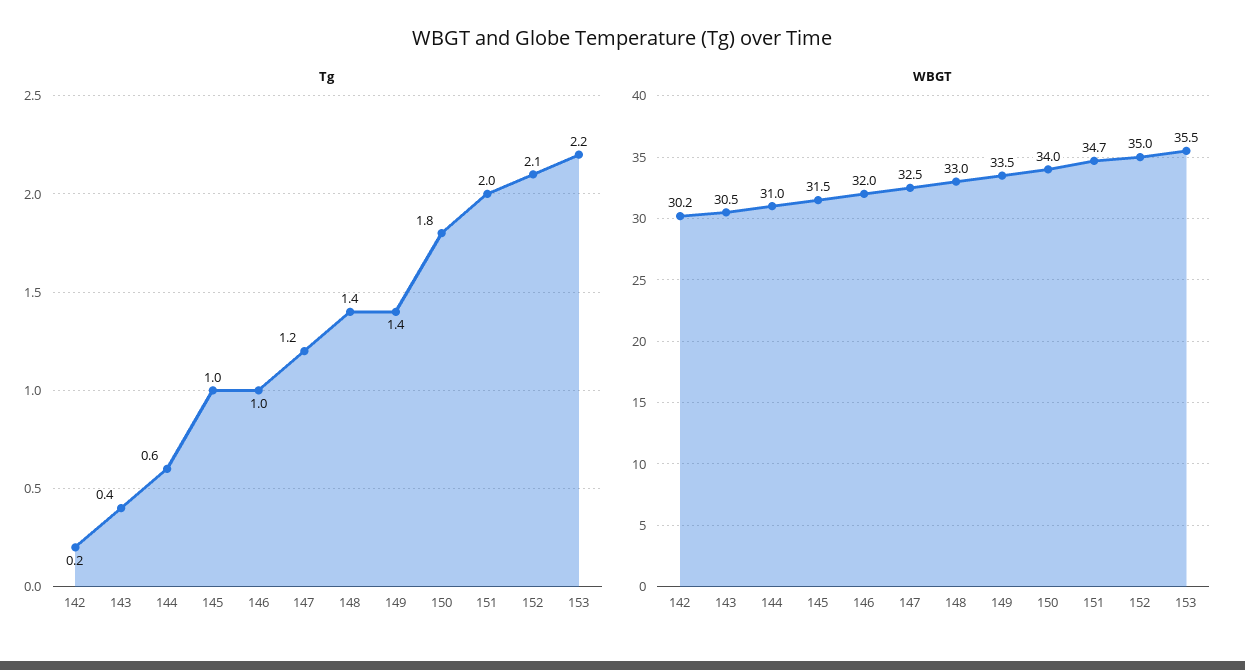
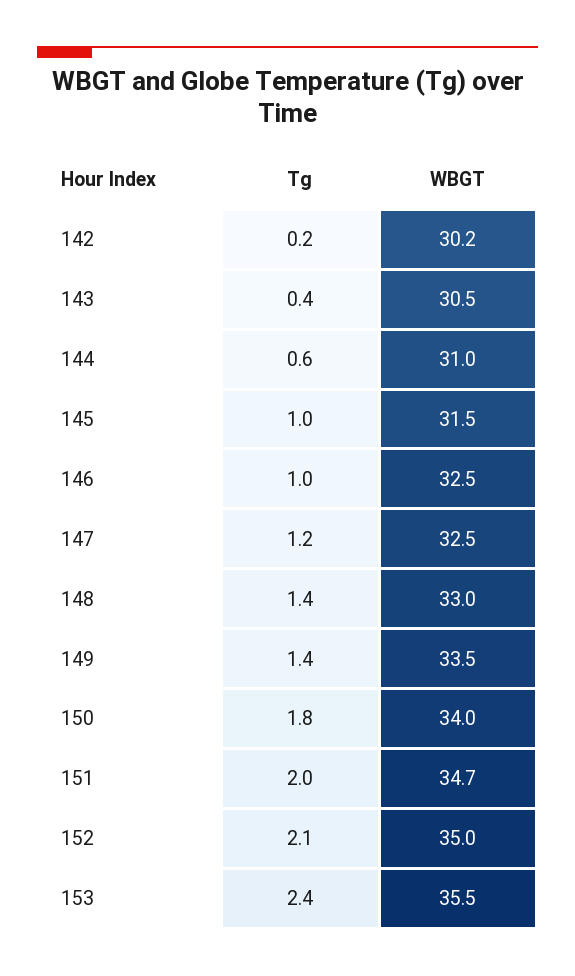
Tg, 153: 2.2 -> 2.4
WBGT, 146: 32 -> 32.5

